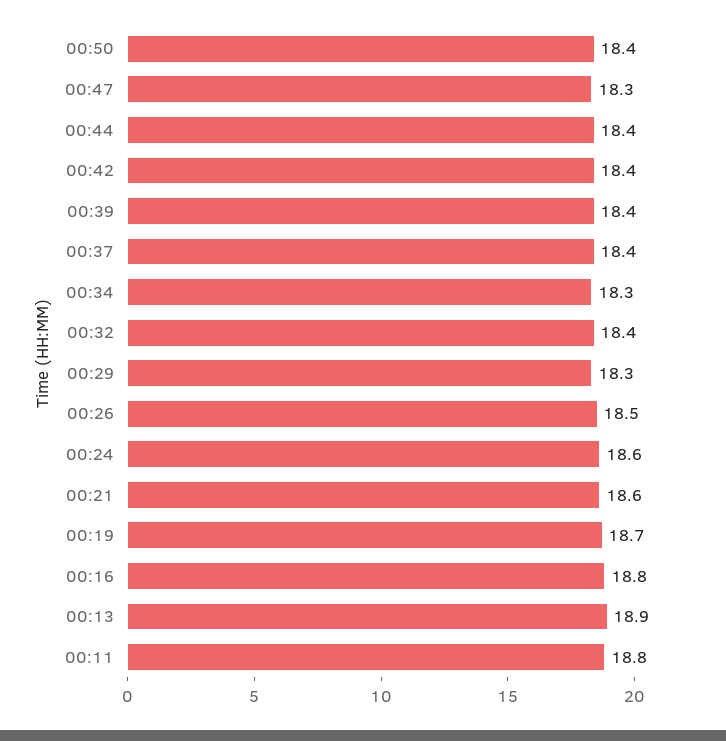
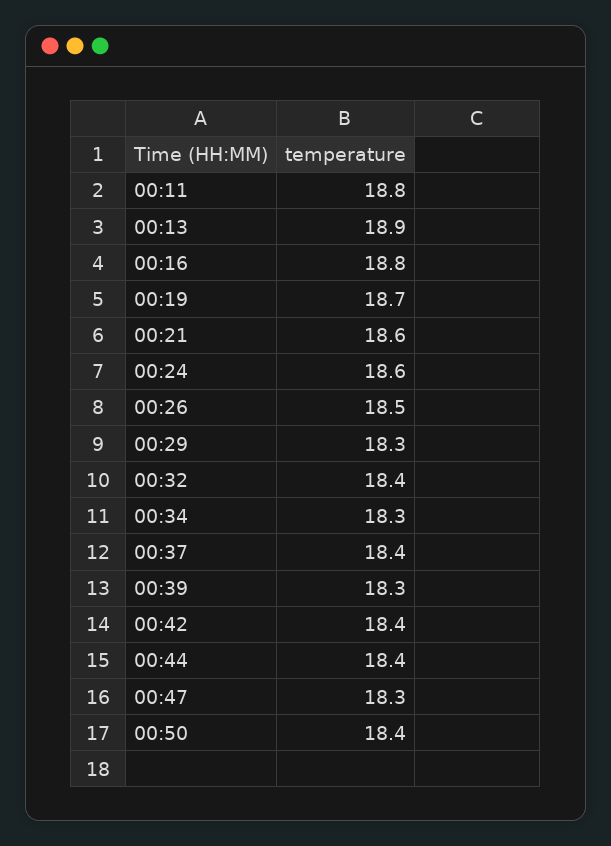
00:39: 18.4 -> 18.3

